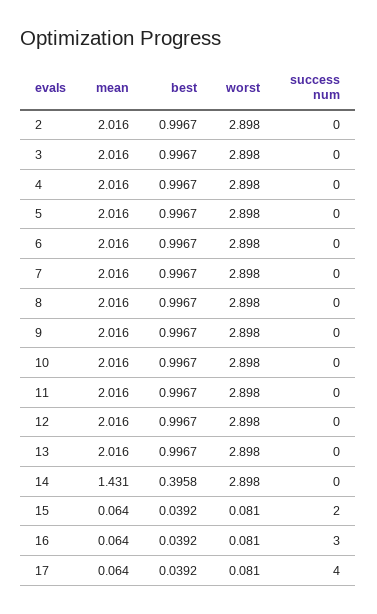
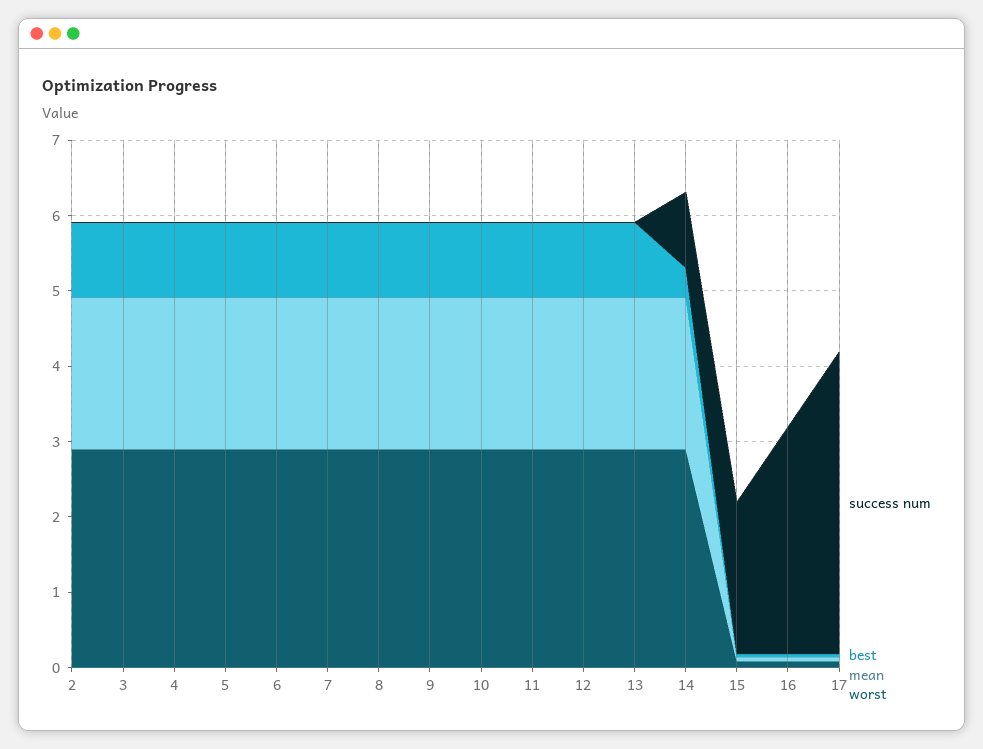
mean, 14: 1.431 -> 2
success num, 14: 0 -> 1

